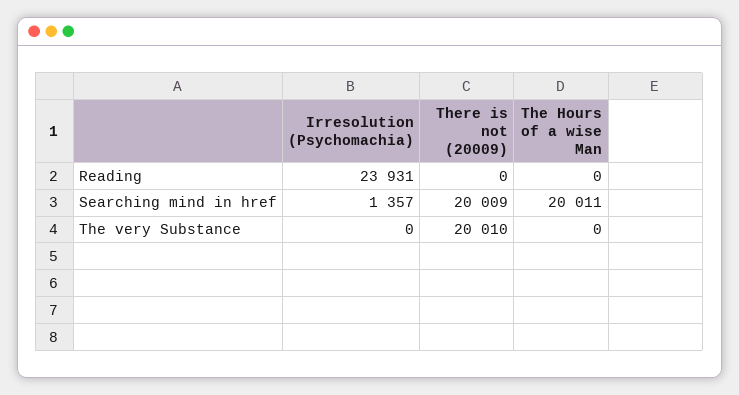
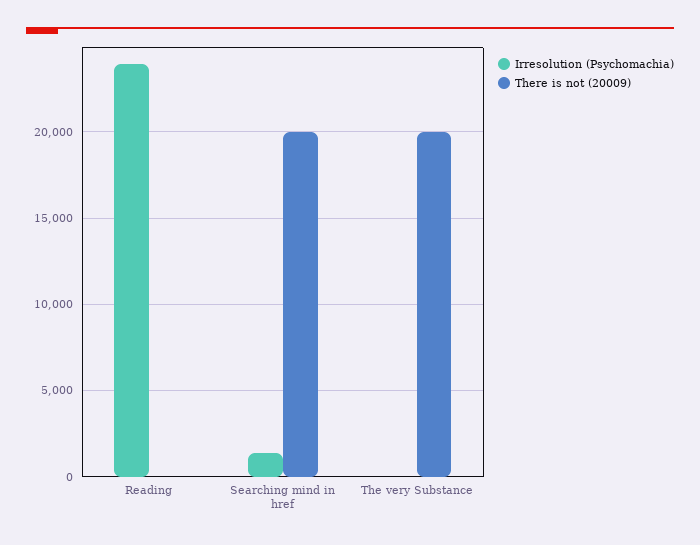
The Hours of a wise Man, Reading: 0 -> none
The Hours of a wise Man, Searching mind in href: 20011 -> none
The Hours of a wise Man, The very Substance: 0 -> none

